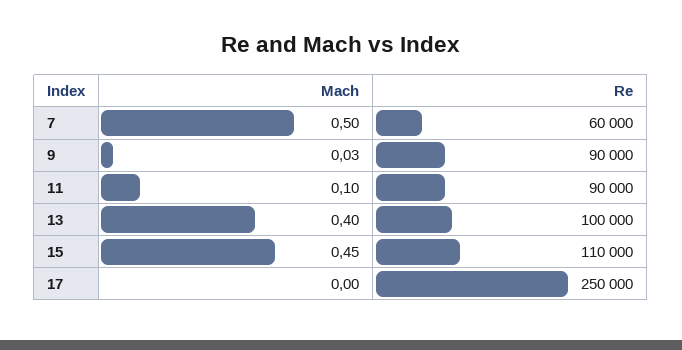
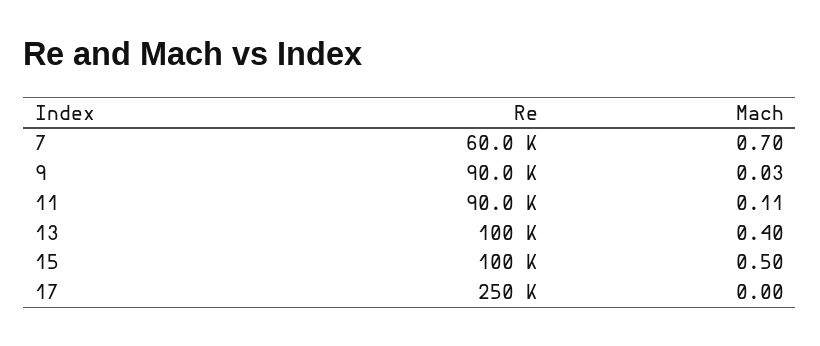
Mach, 7: 0.5 -> 0.7
Mach, 11: 0.1 -> 0.11
Mach, 15: 0.45 -> 0.5
Re, 15: 110000 -> 100000

